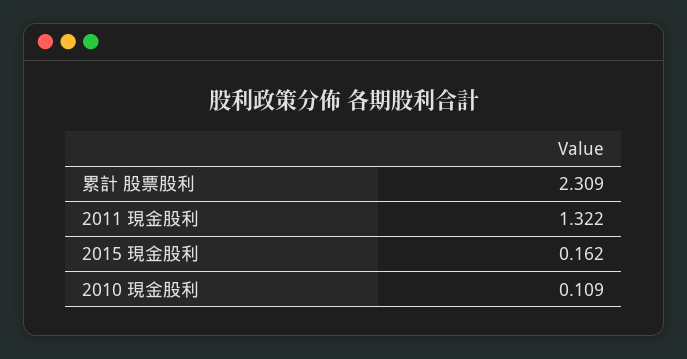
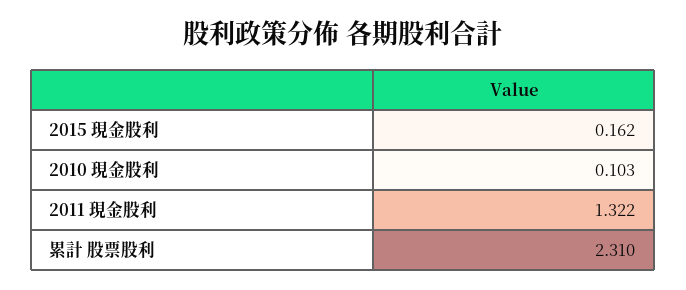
累計 股票股利: 2.309 -> 2.31
2010 現金股利: 0.109 -> 0.103

